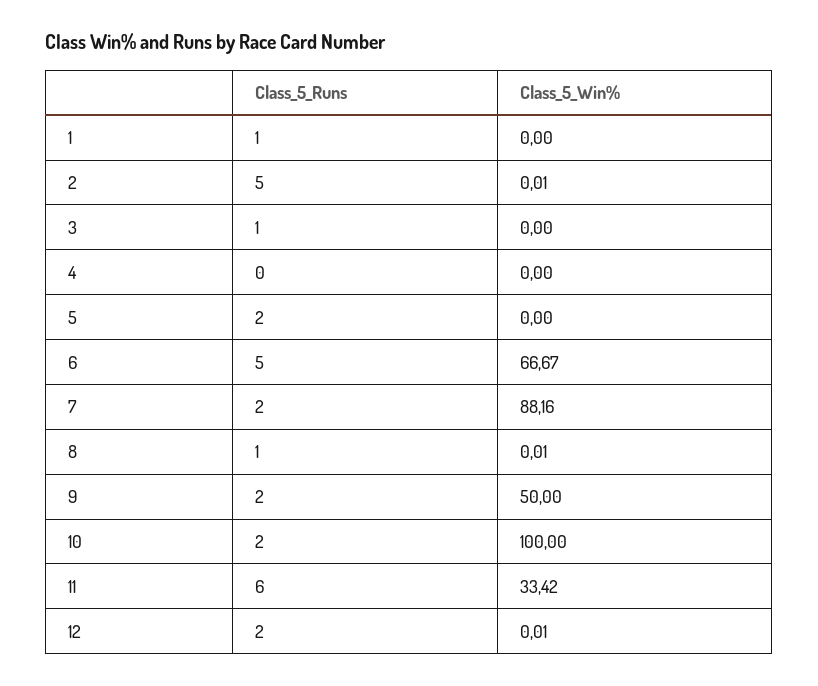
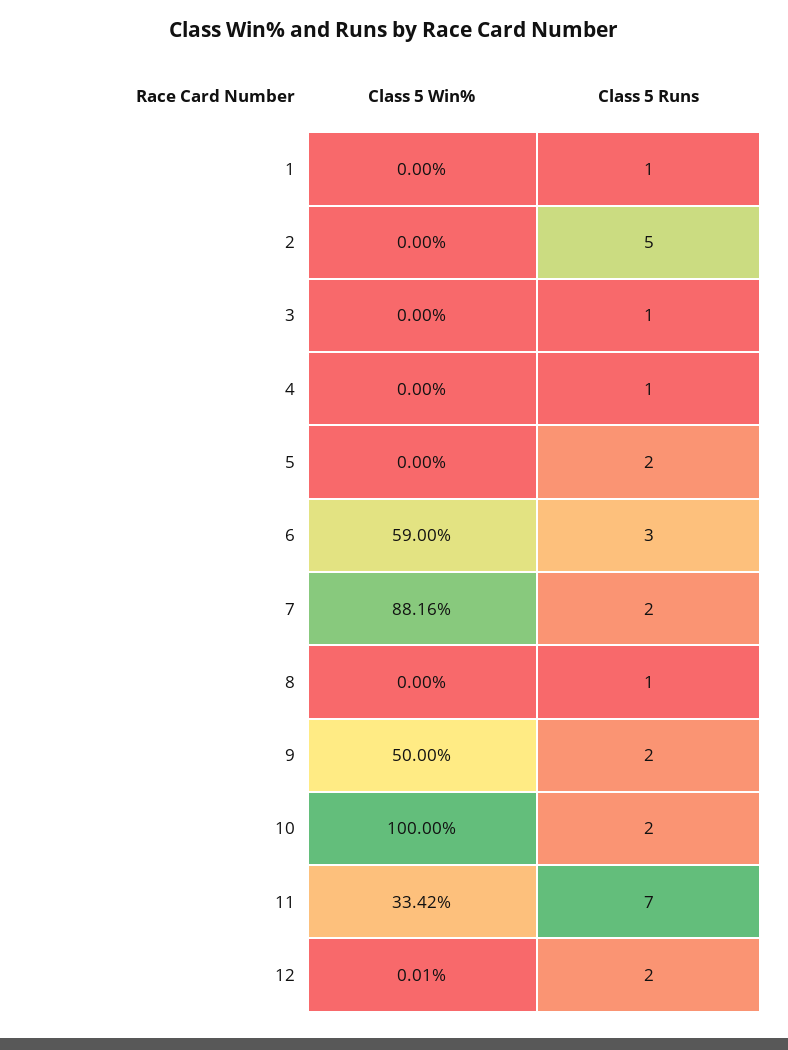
Class_5_Win%, 2: 0.01 -> 0
Class_5_Runs, 4: 0 -> 1
Class_5_Runs, 6: 5 -> 3
Class_5_Win%, 6: 66.67 -> 59
Class_5_Win%, 8: 0.01 -> 0
Class_5_Runs, 11: 6 -> 7

